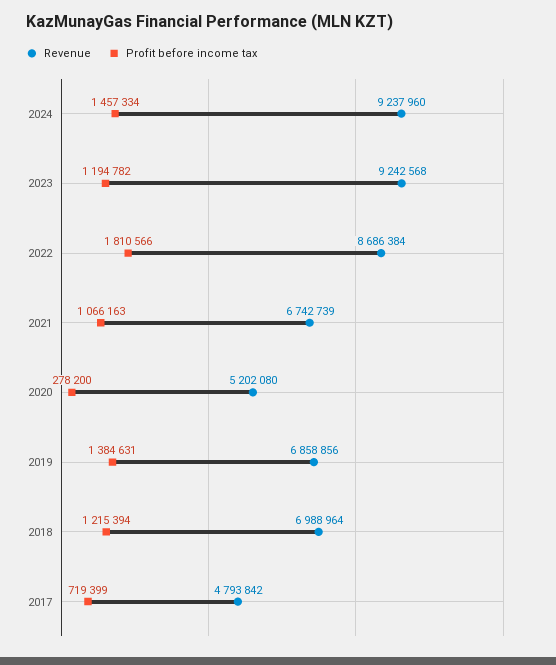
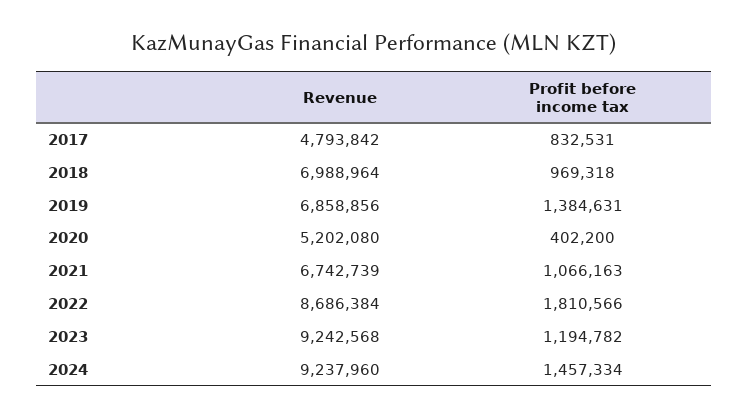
Profit before income tax, 2020: 278200 -> 402200
Profit before income tax, 2018: 1215394 -> 969318
Profit before income tax, 2017: 719399 -> 832531

